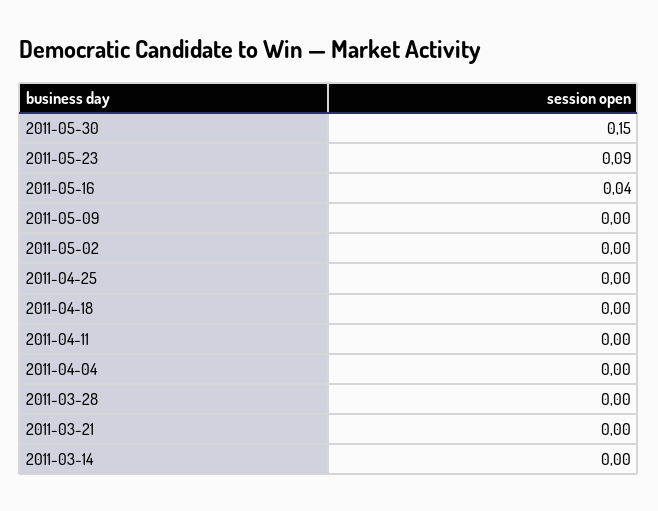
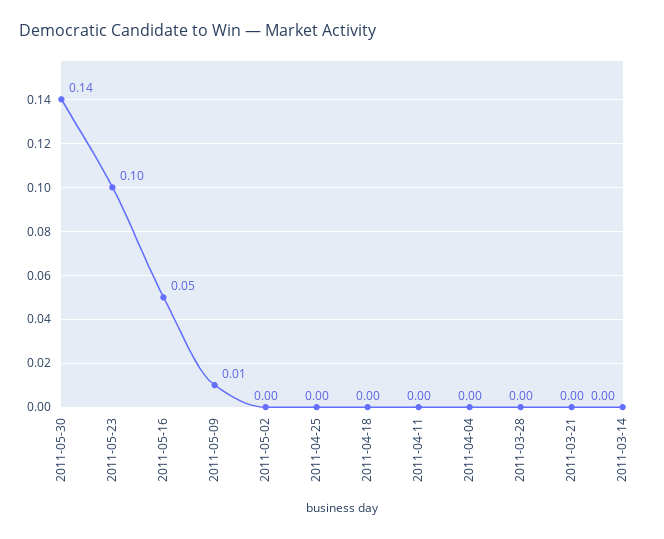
2011-05-30: 0.15 -> 0.14
2011-05-23: 0.09 -> 0.1
2011-05-16: 0.04 -> 0.05
2011-05-09: 0 -> 0.01

